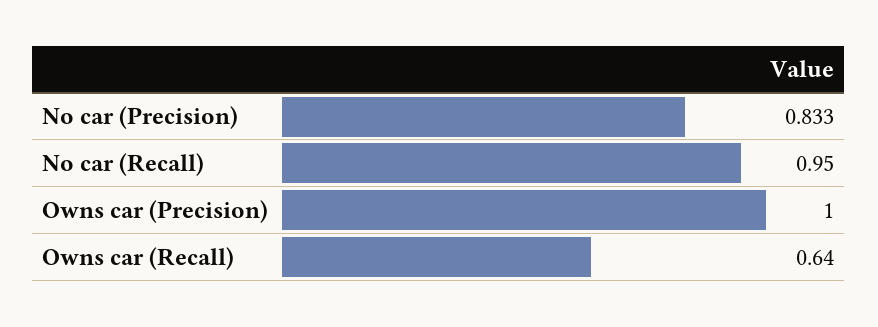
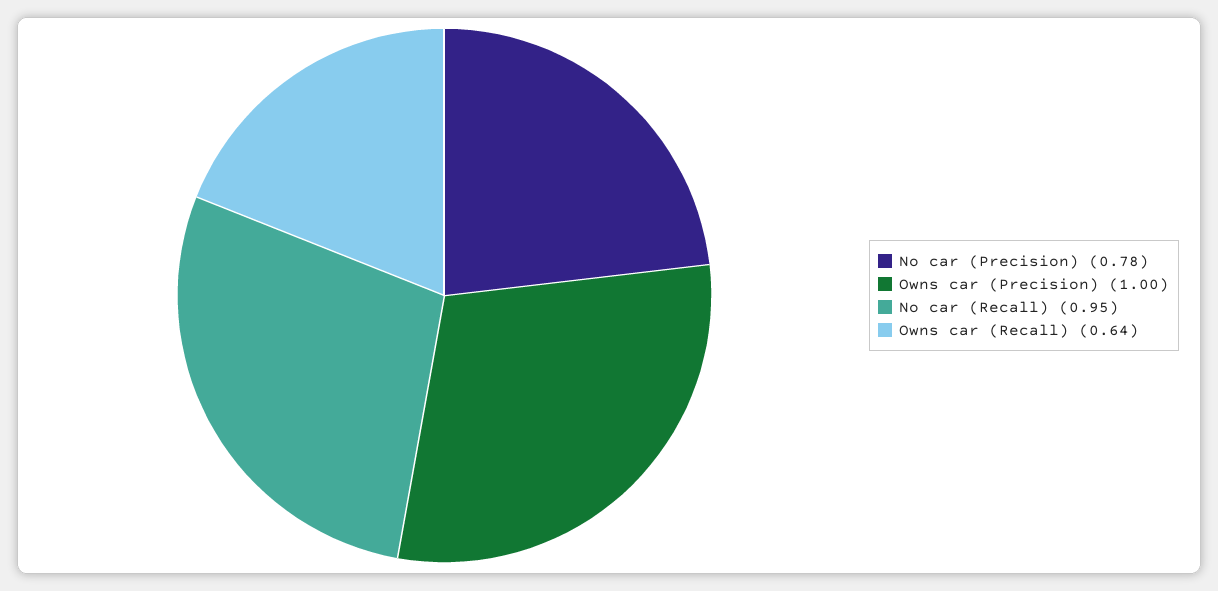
No car (Precision): 0.833 -> 0.78

